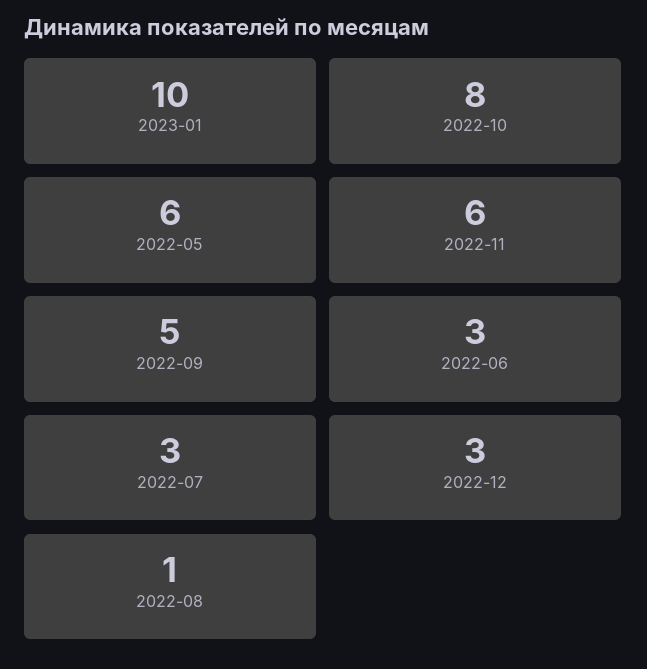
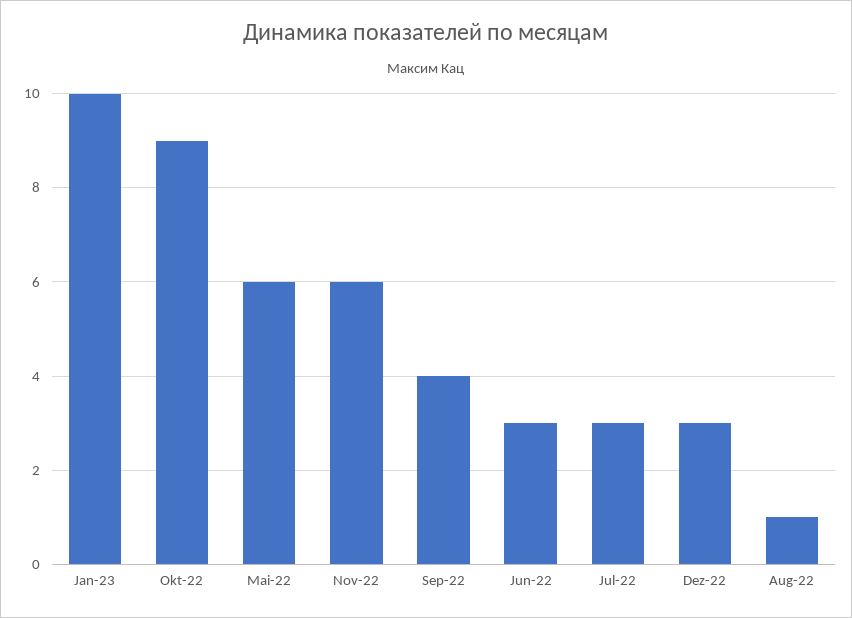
2022-10: 8 -> 9
2022-09: 5 -> 4

